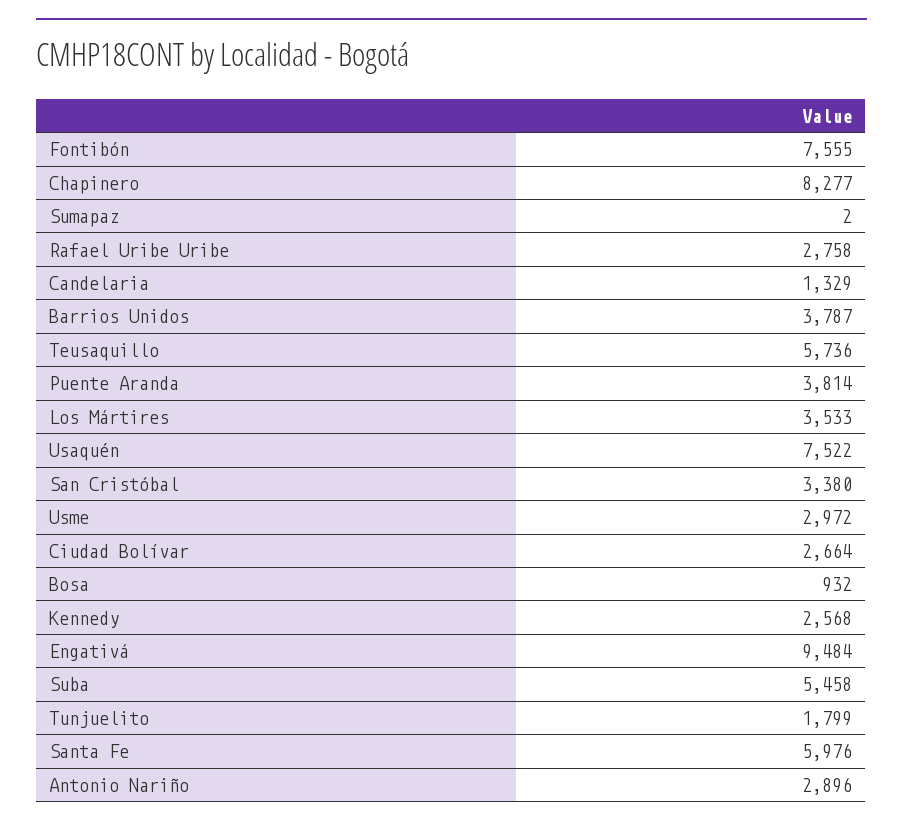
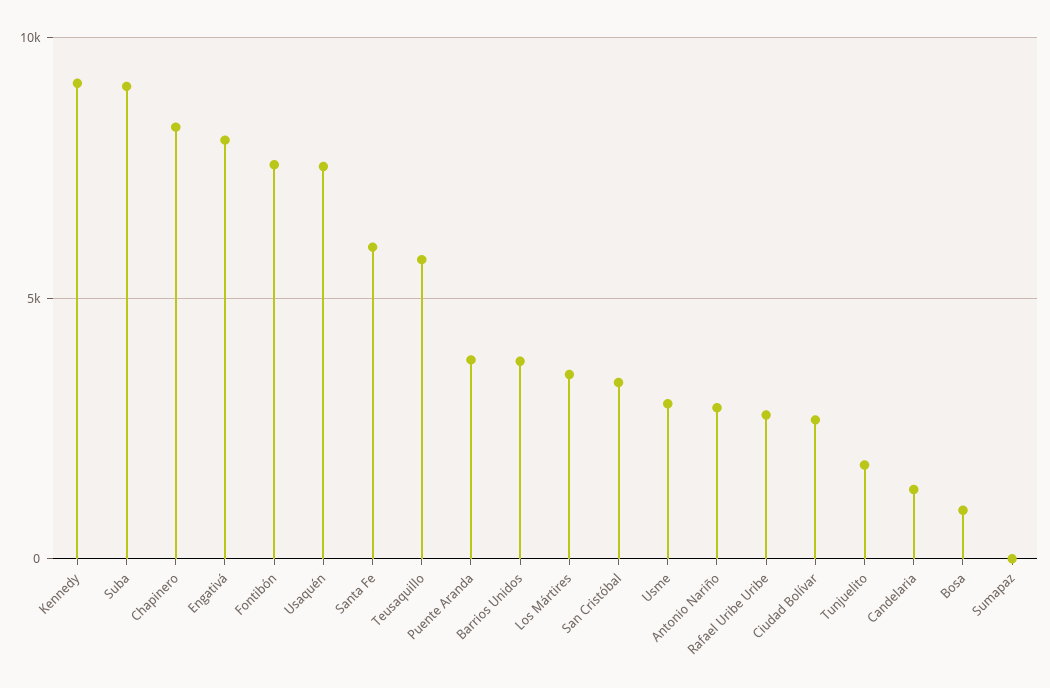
Kennedy: 2568 -> 9000
Engativá: 9484 -> 8000
Suba: 5458 -> 9000

